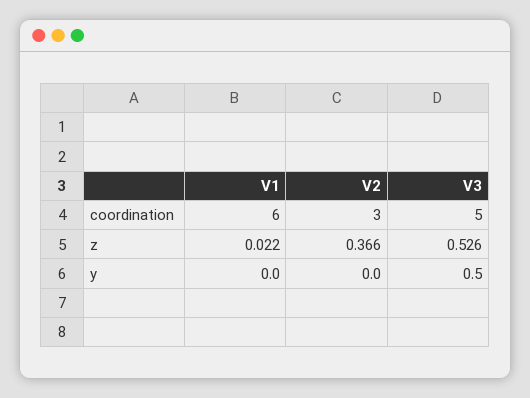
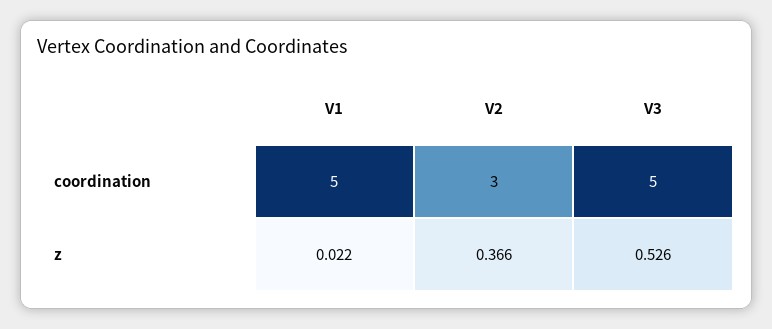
V1, coordination: 6 -> 5
V1, y: 0 -> none
V2, y: 0 -> none
V3, y: 0.5 -> none

